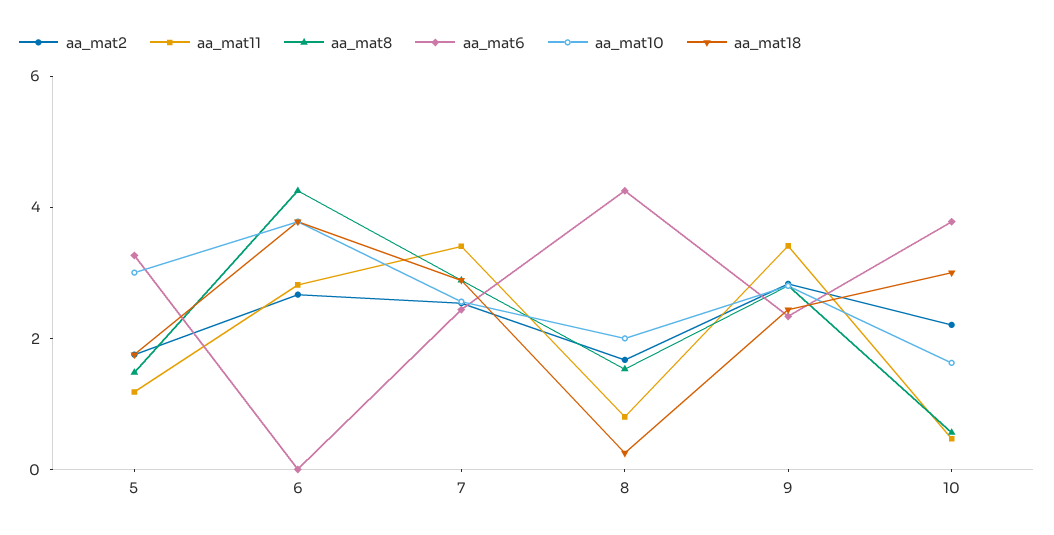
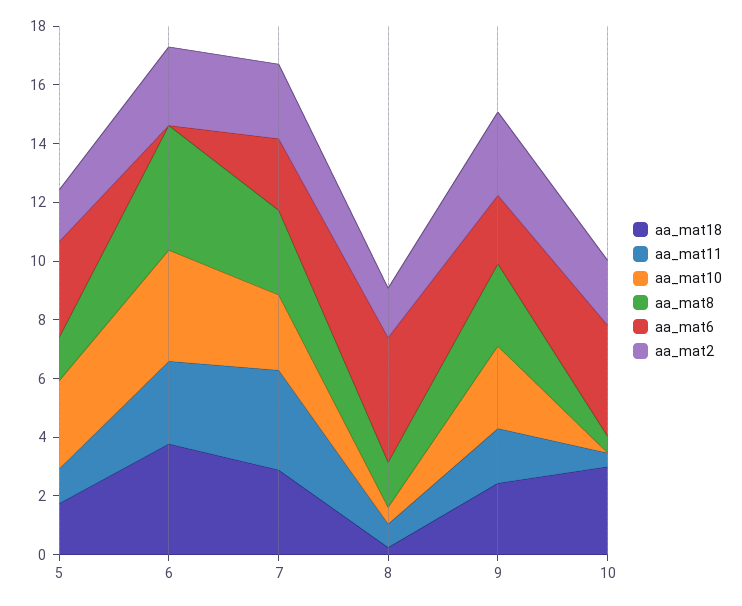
aa_mat10, 8: 2 -> 0.5
aa_mat11, 9: 3.5 -> 2
aa_mat10, 10: 1.5 -> 0

